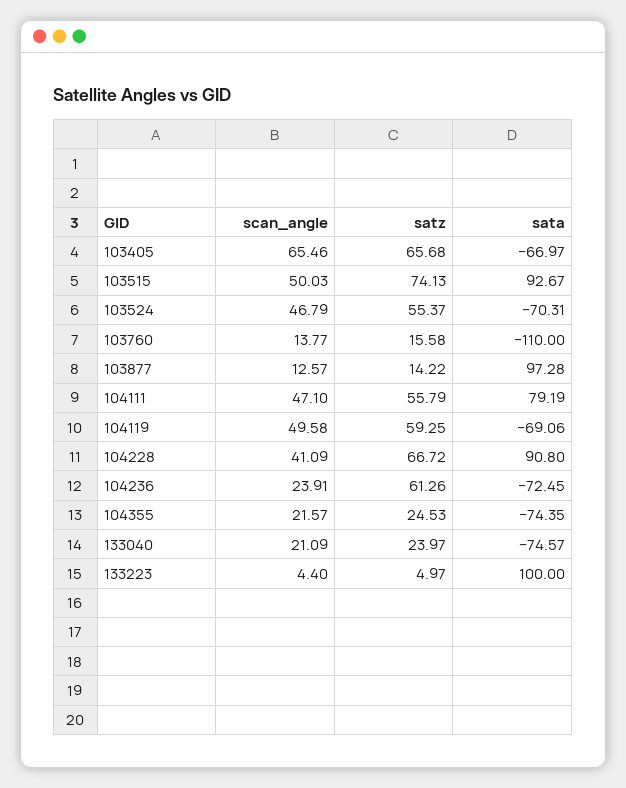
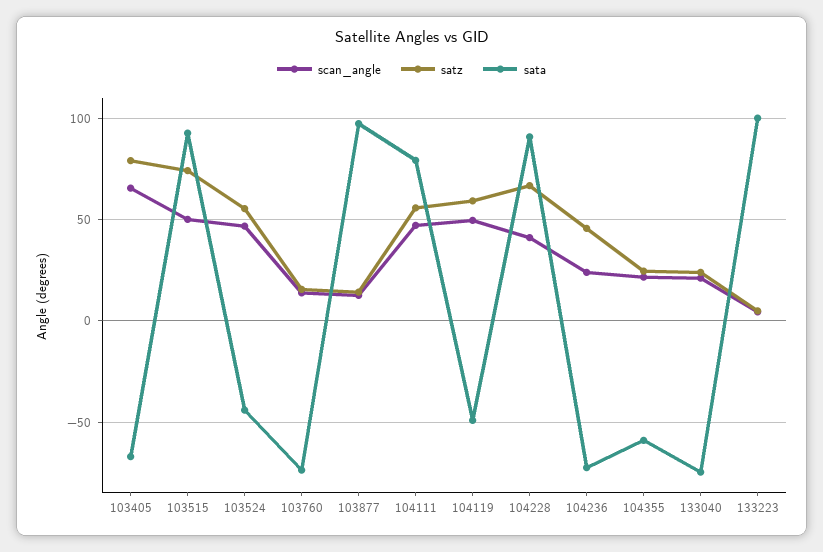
satz, 103405: 65.68 -> 80
sata, 103524: -70.31 -> -45
sata, 103760: -110 -> -75
sata, 104119: -69.06 -> -50
satz, 104236: 61.26 -> 45
sata, 104355: -74.35 -> -60

